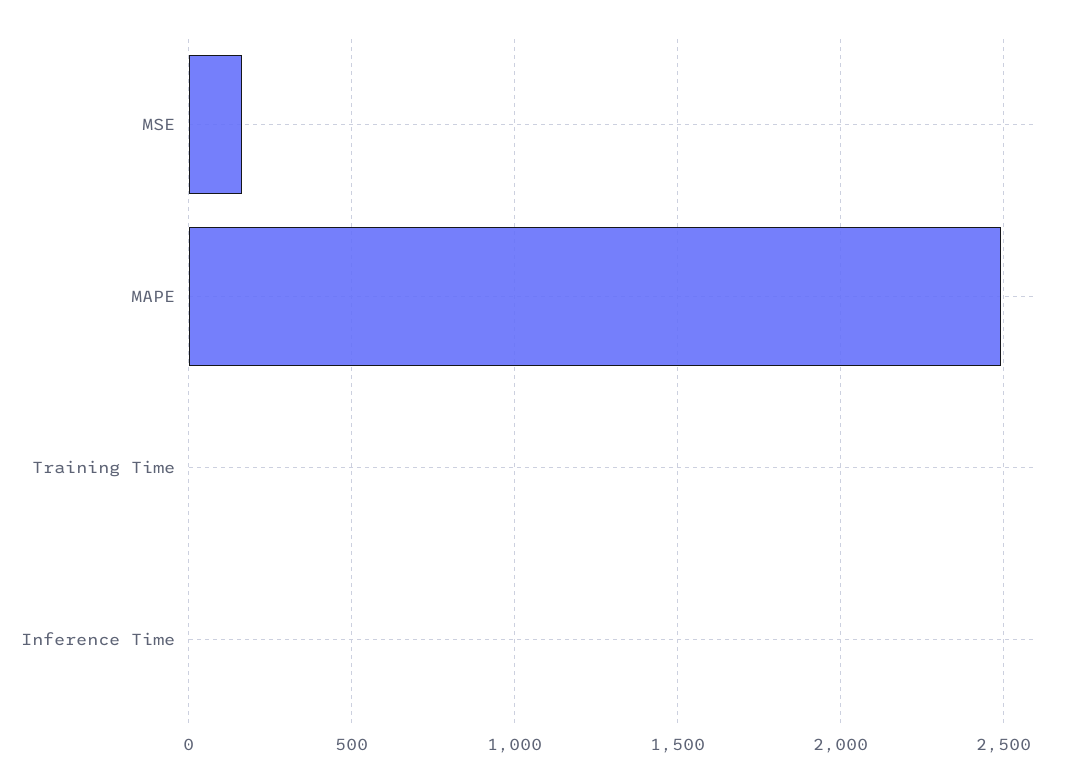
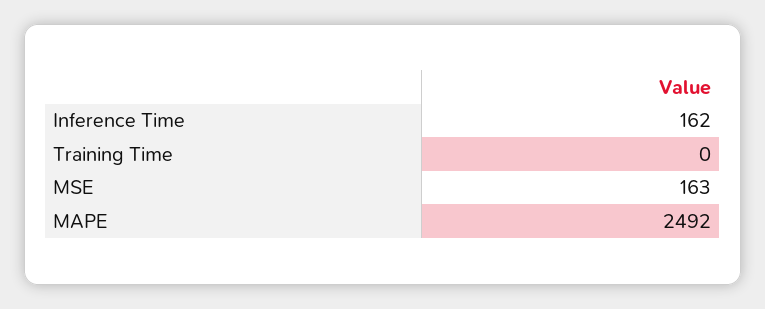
Inference Time: 0 -> 162

